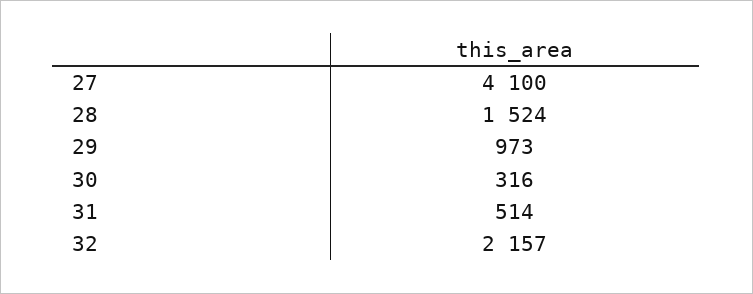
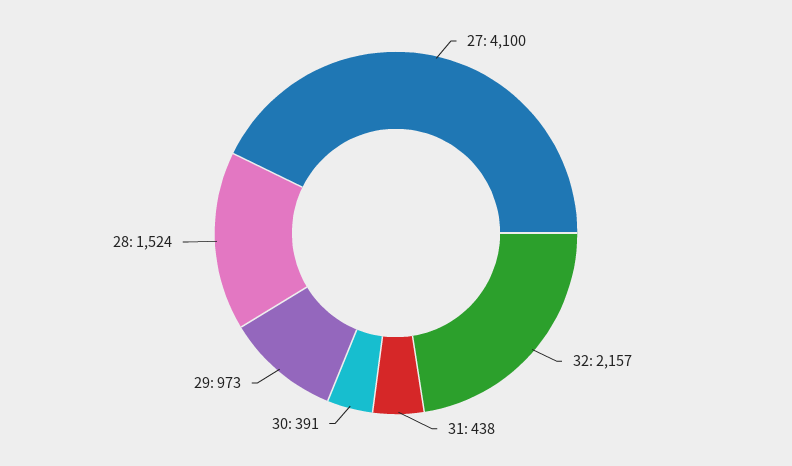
30: 316 -> 391
31: 514 -> 438

